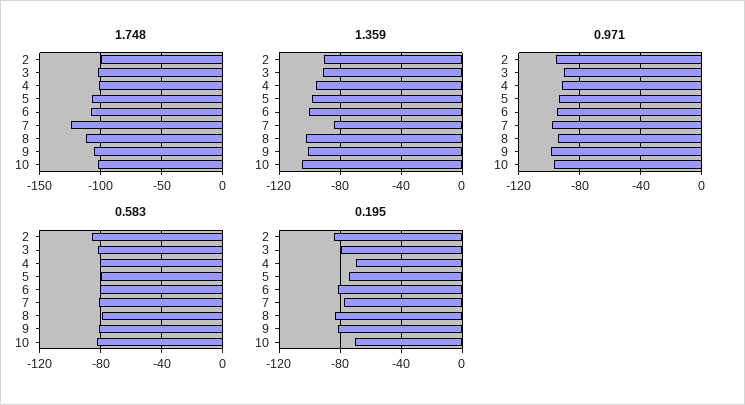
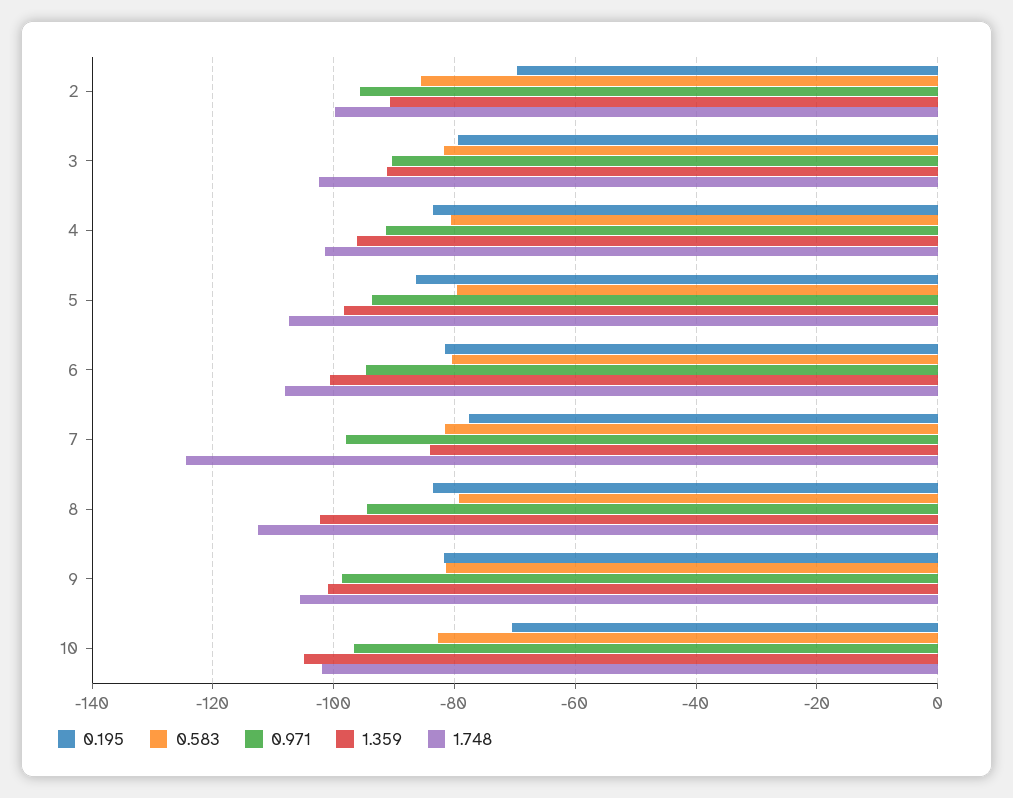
0.195, 2: -85 -> -70
0.195, 4: -70 -> -84
0.195, 5: -75 -> -86

